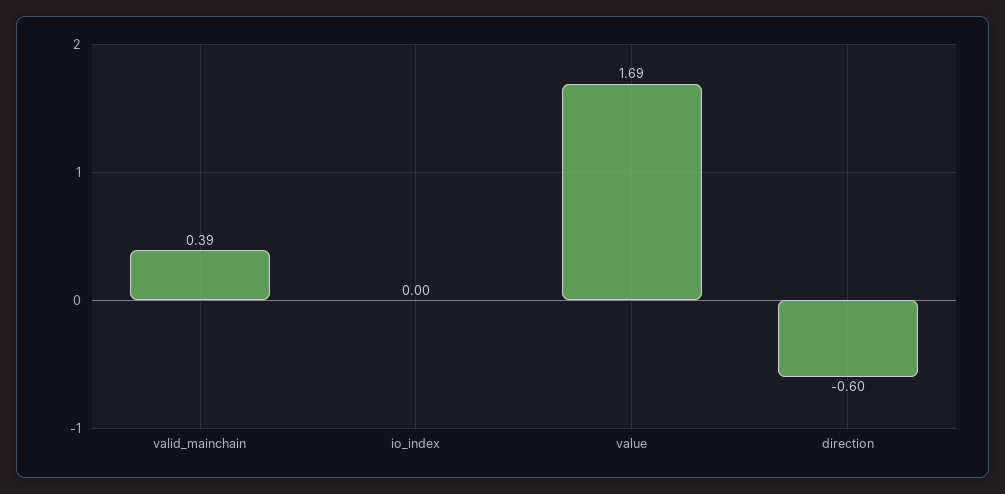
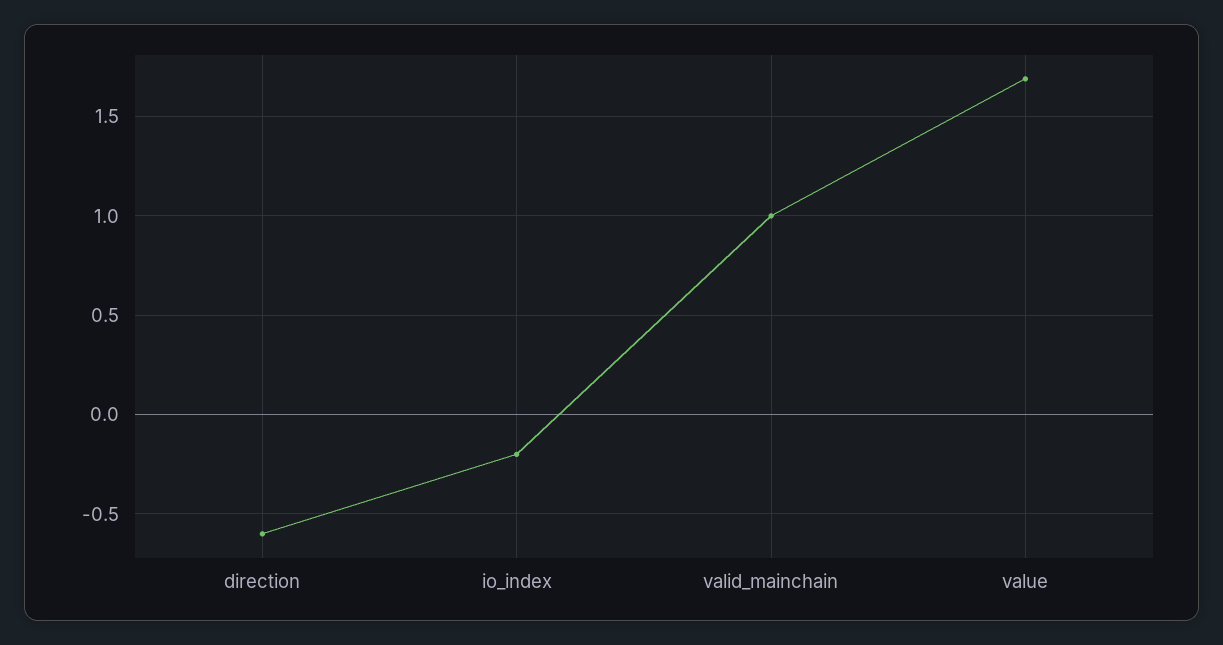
valid_mainchain: 0.39 -> 1
io_index: 0 -> -0.2

